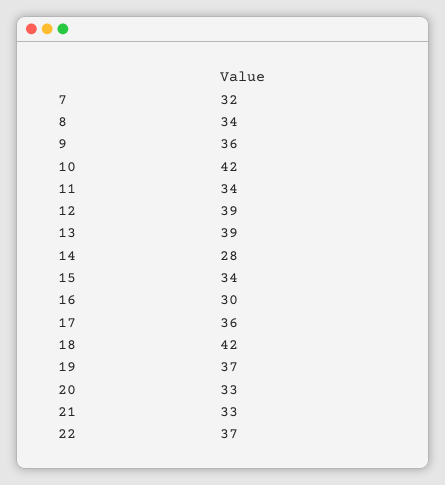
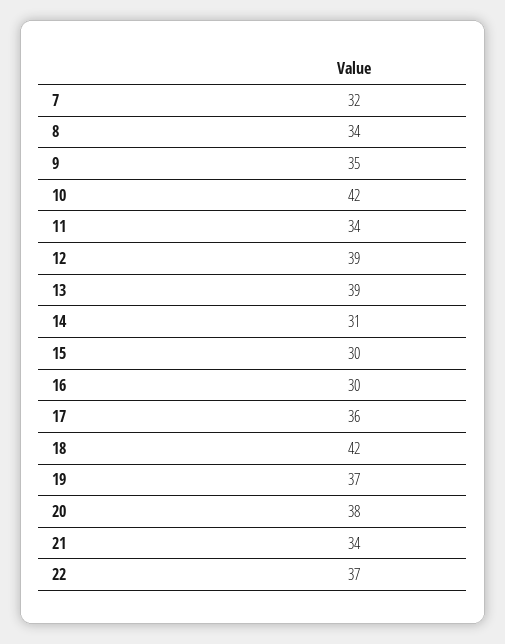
9: 36 -> 35
14: 28 -> 31
15: 34 -> 30
20: 33 -> 38
21: 33 -> 34

